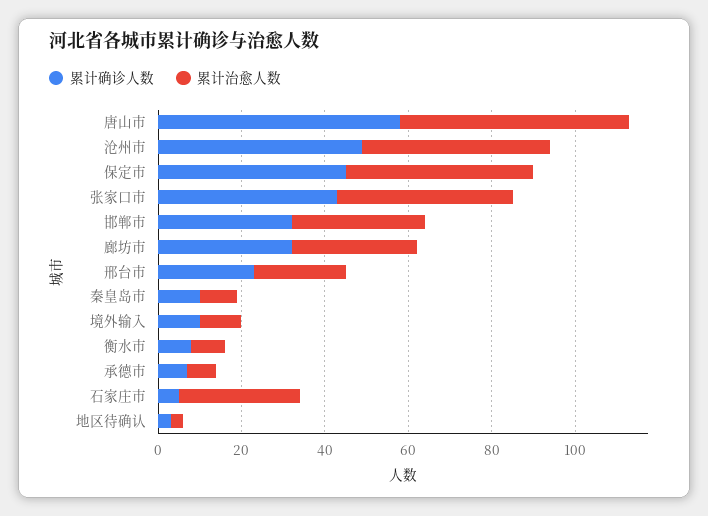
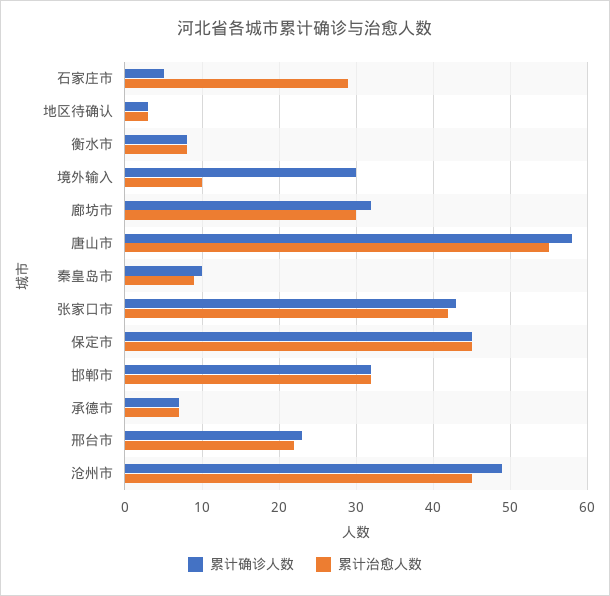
累计确诊人数, 境外输入: 10 -> 30

